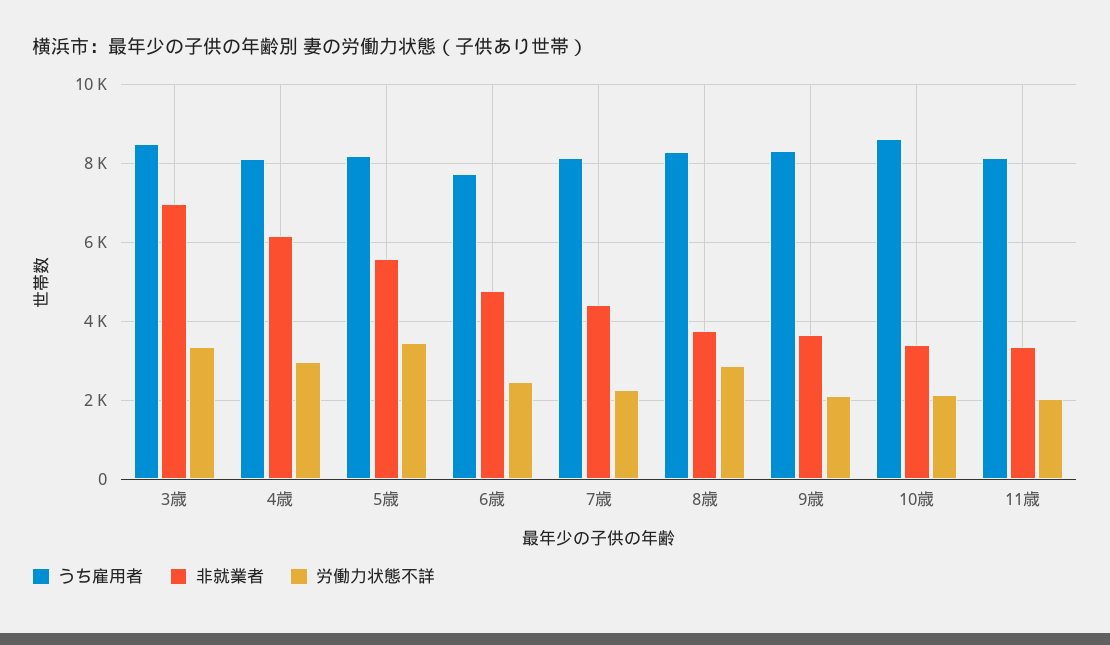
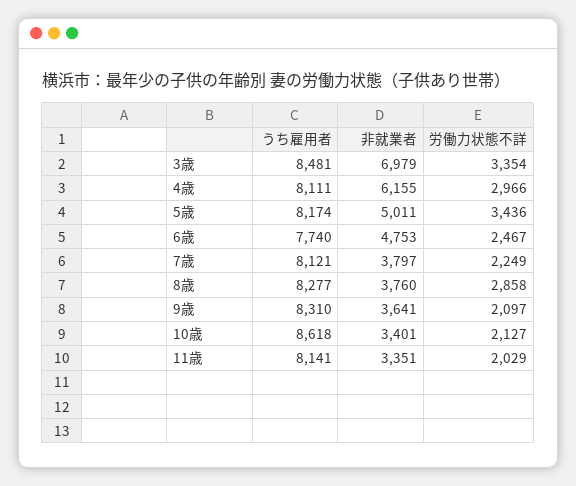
非就業者, 5歳: 5600 -> 5011
非就業者, 7歳: 4400 -> 3797

